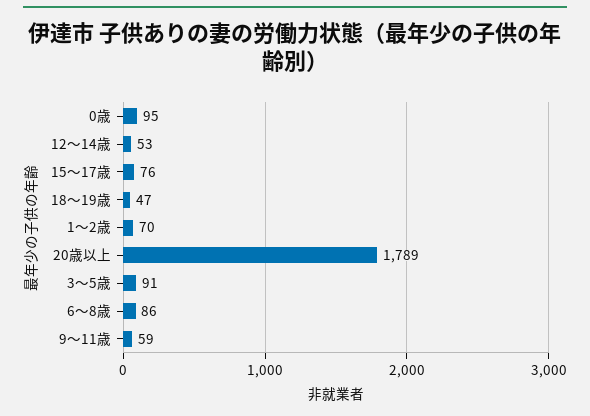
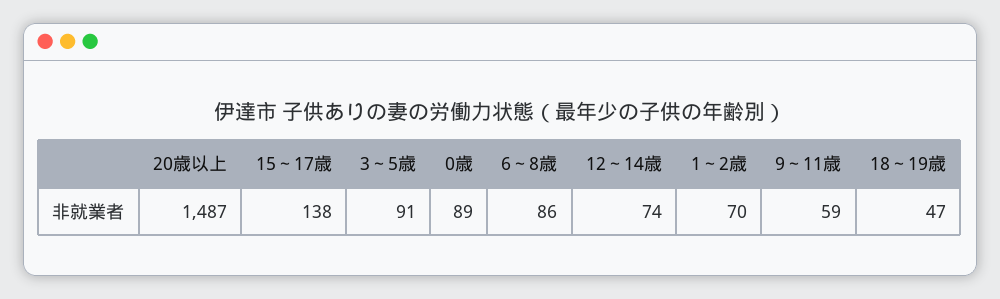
0歳: 95 -> 89
12～14歳: 53 -> 74
15～17歳: 76 -> 138
20歳以上: 1789 -> 1487

